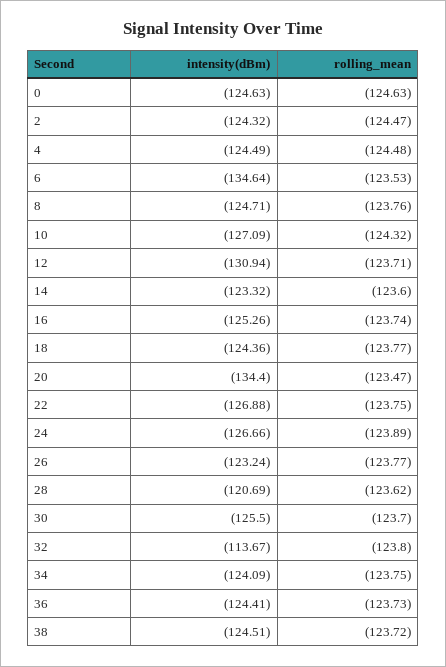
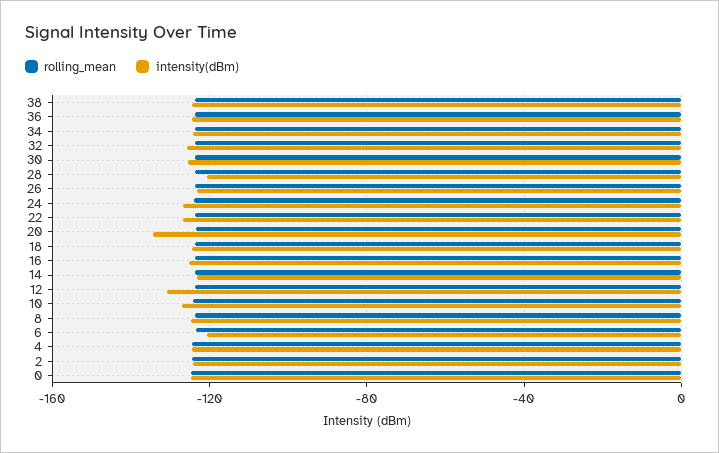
intensity(dBm), 6: -134.64 -> -120
intensity(dBm), 32: -113.67 -> -125

